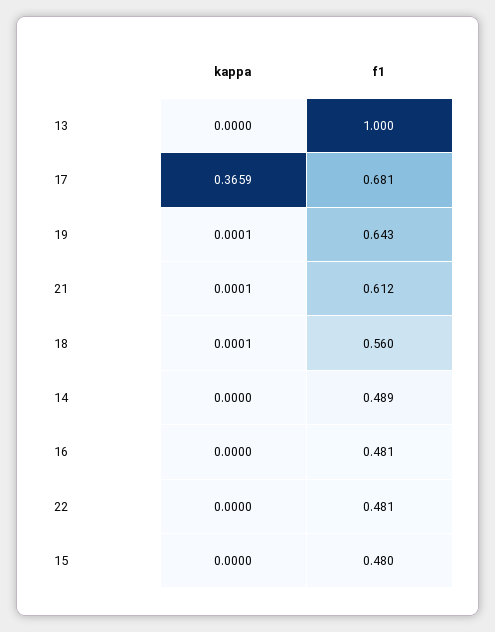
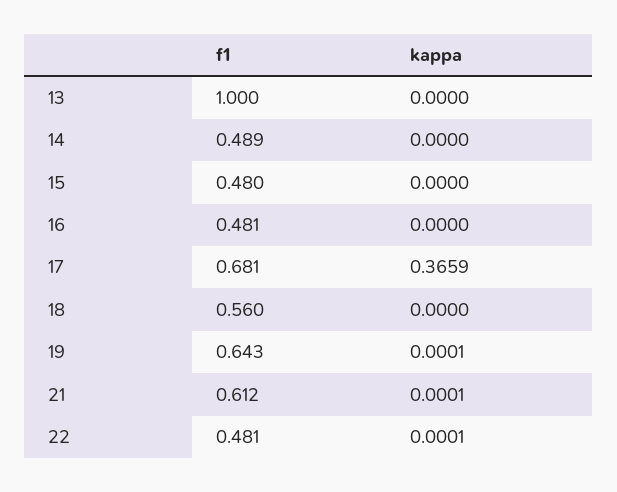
kappa, 18: 0.0001 -> 0
kappa, 22: 0 -> 0.0001

